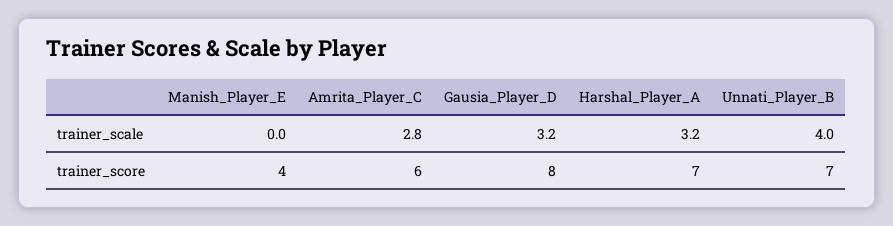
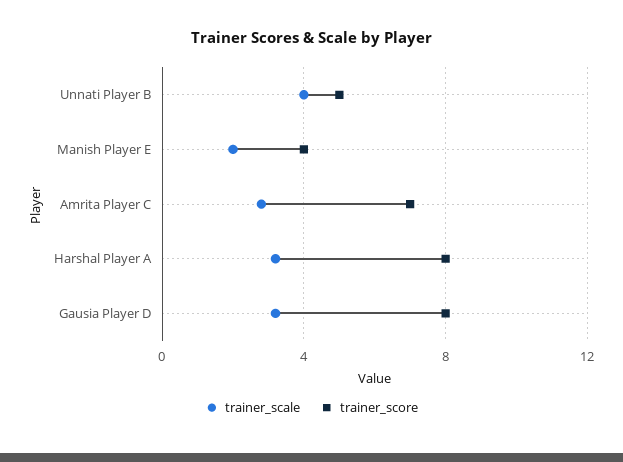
trainer_scale, Manish_Player_E: 0 -> 2
trainer_score, Amrita_Player_C: 6 -> 7
trainer_score, Harshal_Player_A: 7 -> 8
trainer_score, Unnati_Player_B: 7 -> 5

